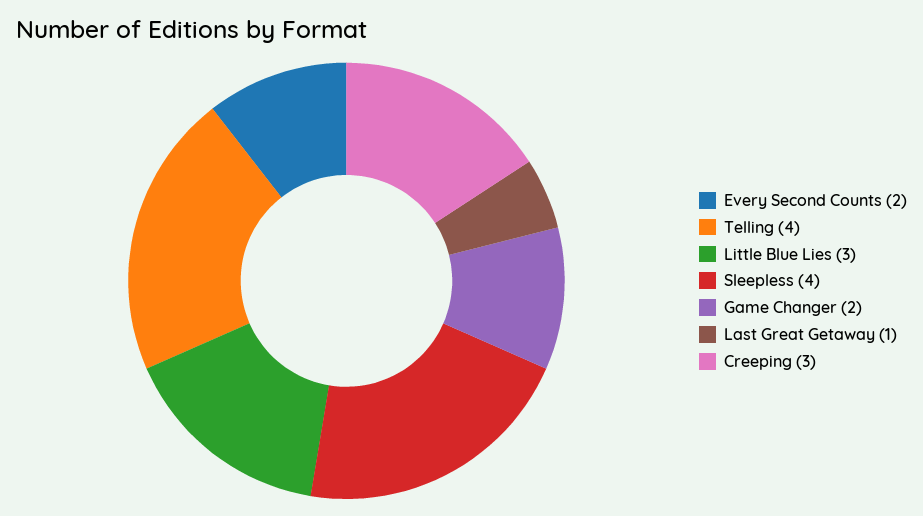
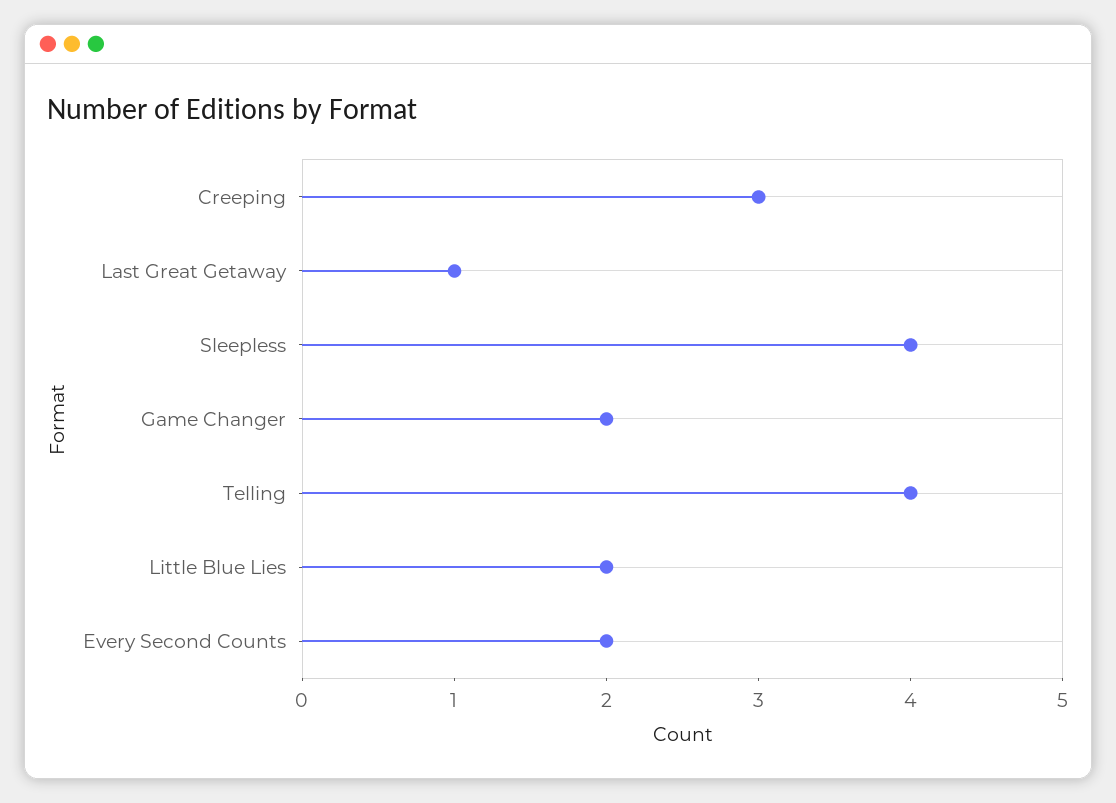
Little Blue Lies: 3 -> 2

